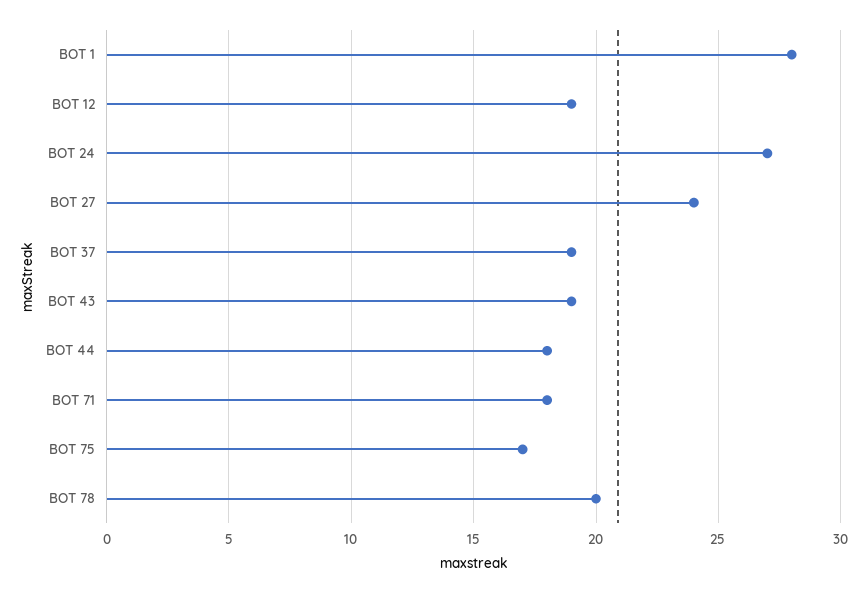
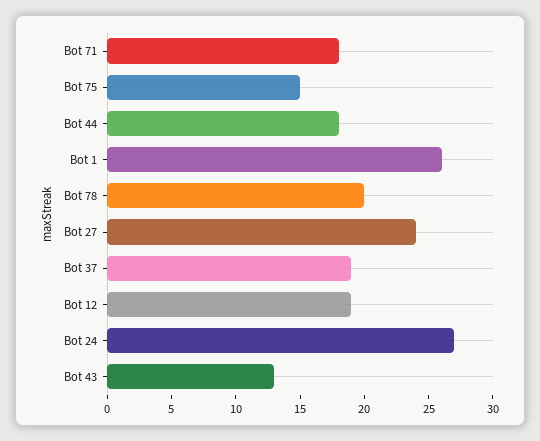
BOT 1: 28 -> 26
BOT 43: 19 -> 13
BOT 75: 17 -> 15

